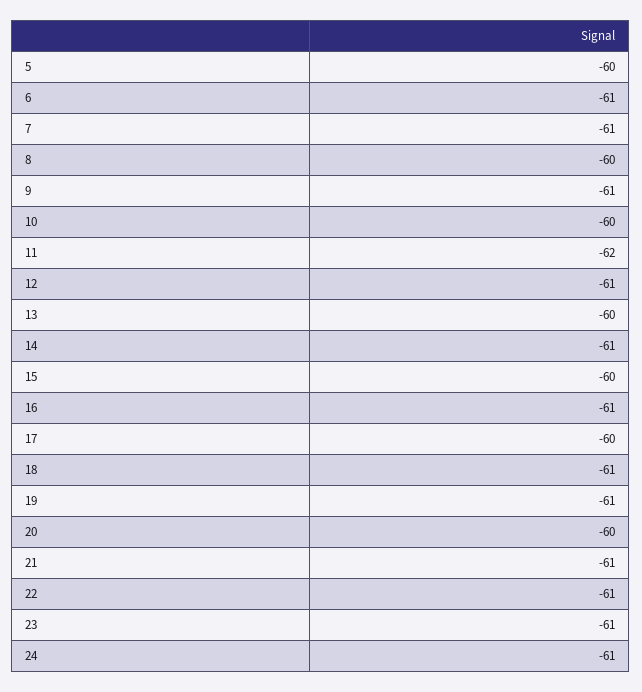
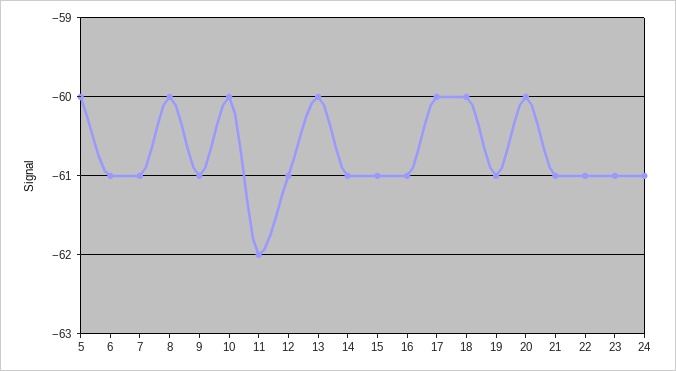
15: -60 -> -61
18: -61 -> -60

